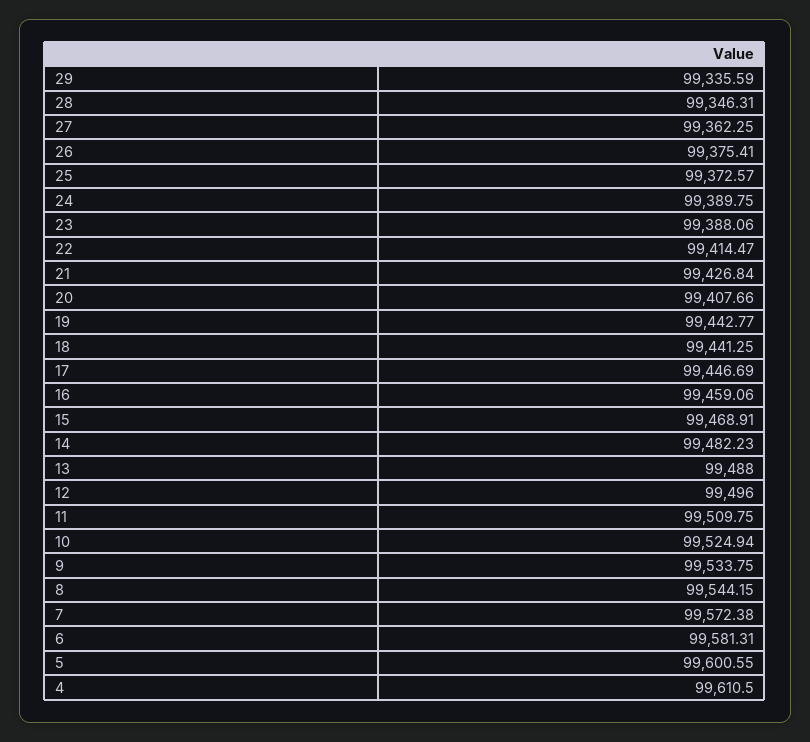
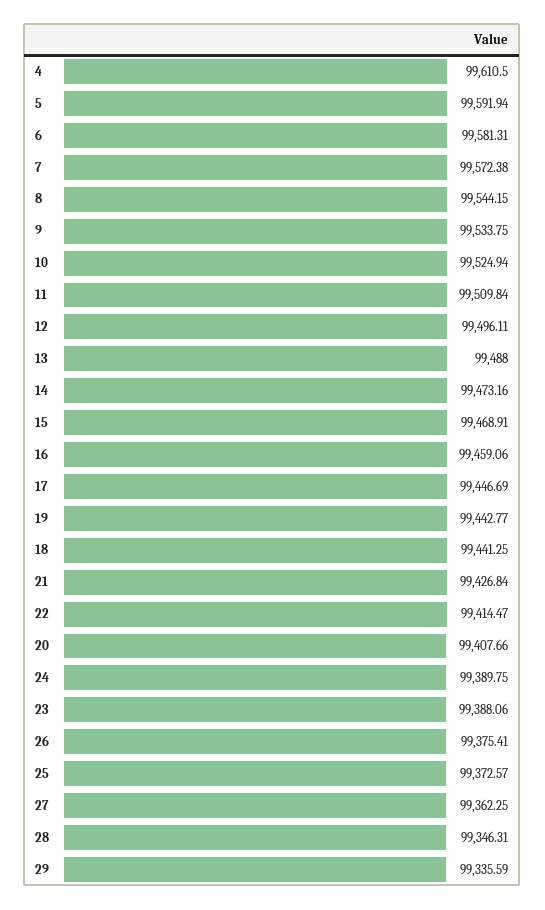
14: 99482.23 -> 99473.16
12: 99496 -> 99496.11
11: 99509.75 -> 99509.84
5: 99600.55 -> 99591.94

